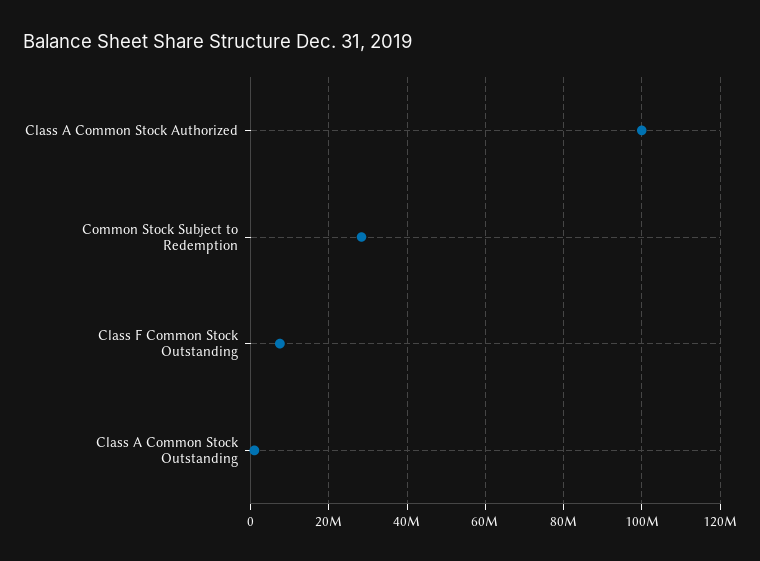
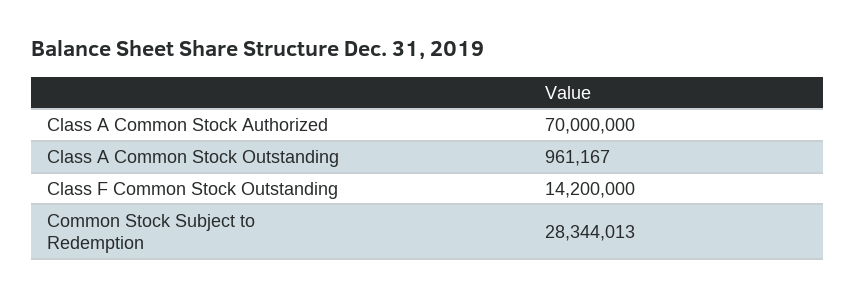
Class A Common Stock Authorized: 100000000 -> 70000000
Class F Common Stock Outstanding: 8000000 -> 14200000

